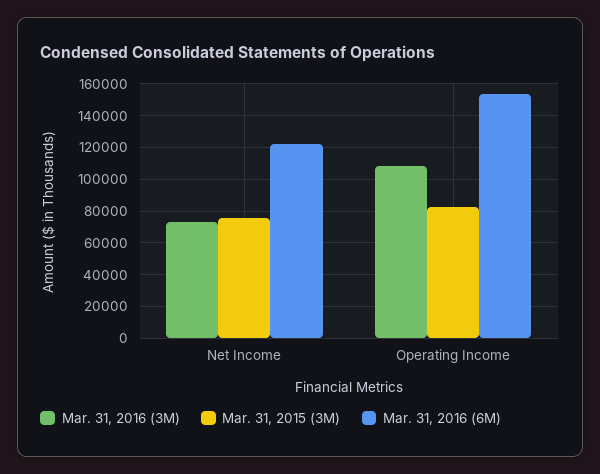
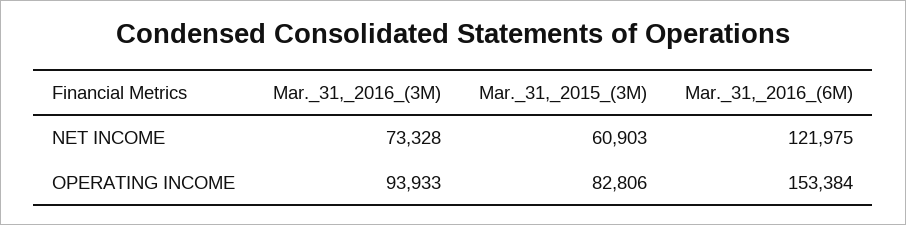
Mar. 31, 2015 (3M), Net Income: 75000 -> 60903
Mar. 31, 2016 (3M), Operating Income: 110000 -> 93933

